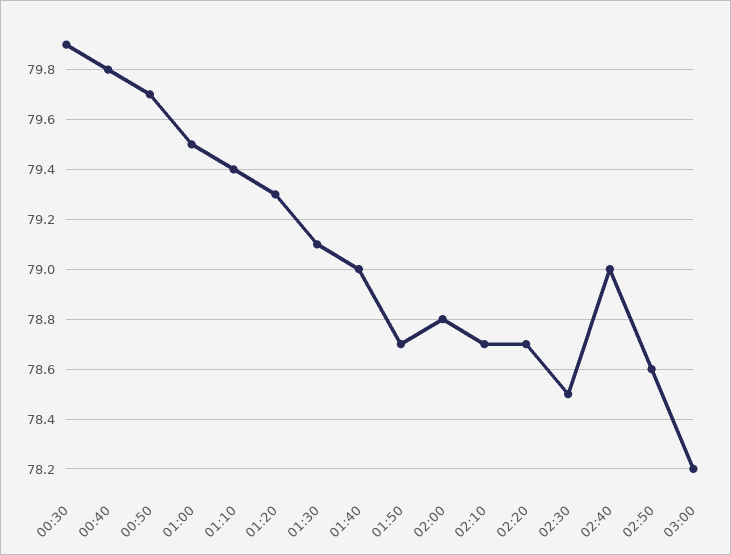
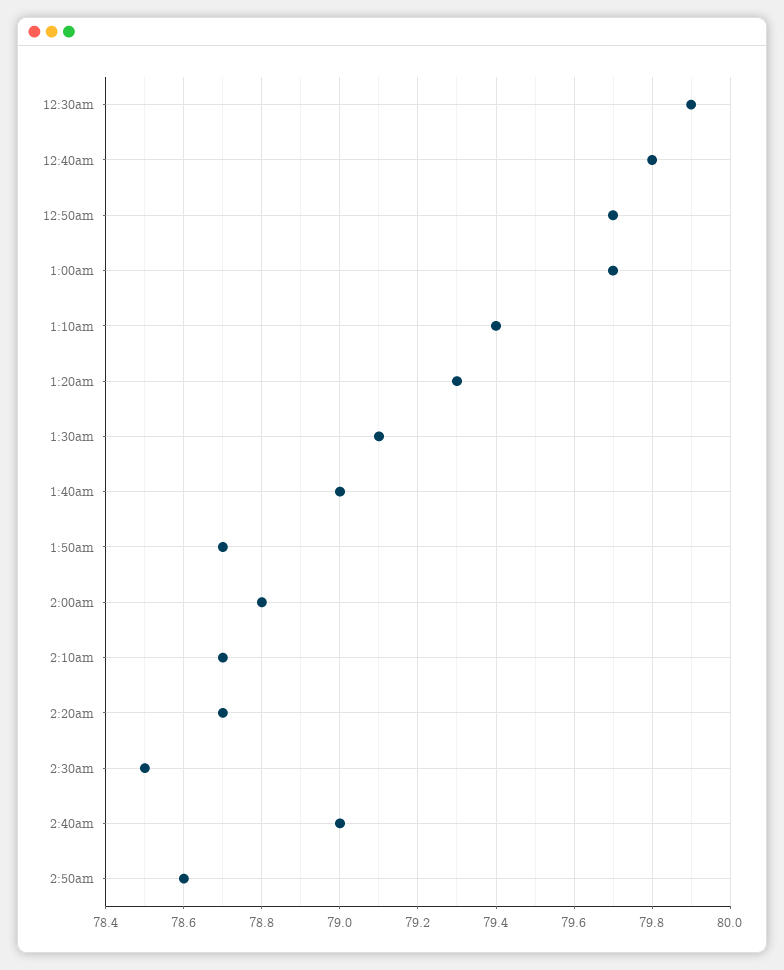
01:00: 79.5 -> 79.7
03:00: 78.2 -> none

